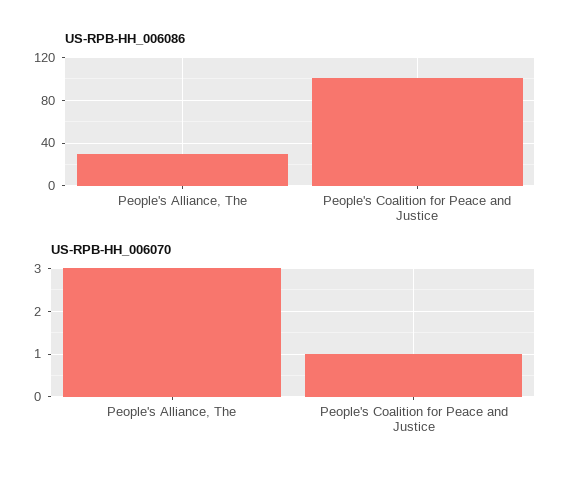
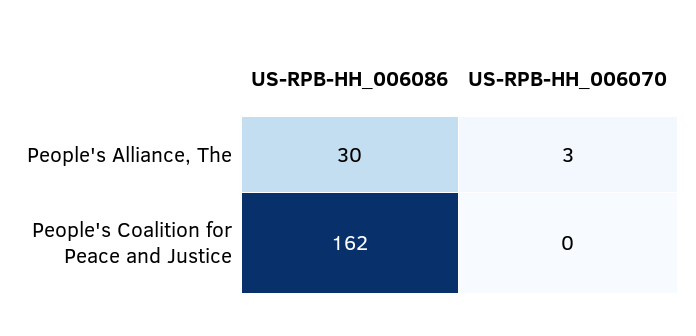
US-RPB-HH_006086, People's Coalition for Peace and Justice: 100 -> 162
US-RPB-HH_006070, People's Coalition for Peace and Justice: 1 -> 0

